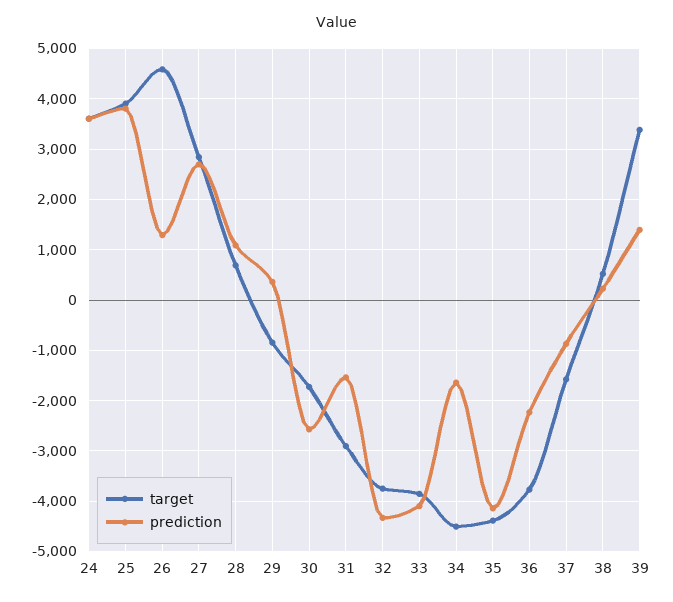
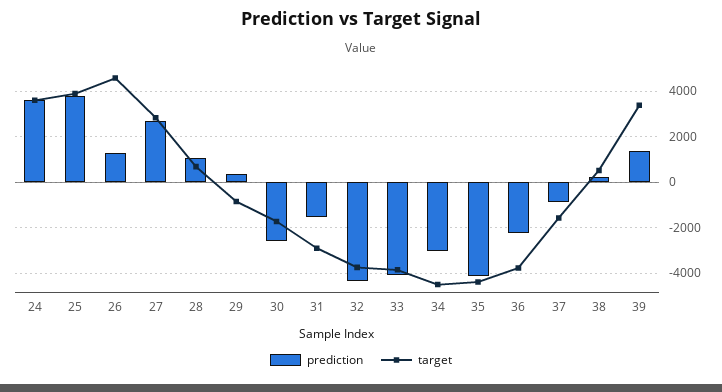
prediction, 34: -1600 -> -3000

